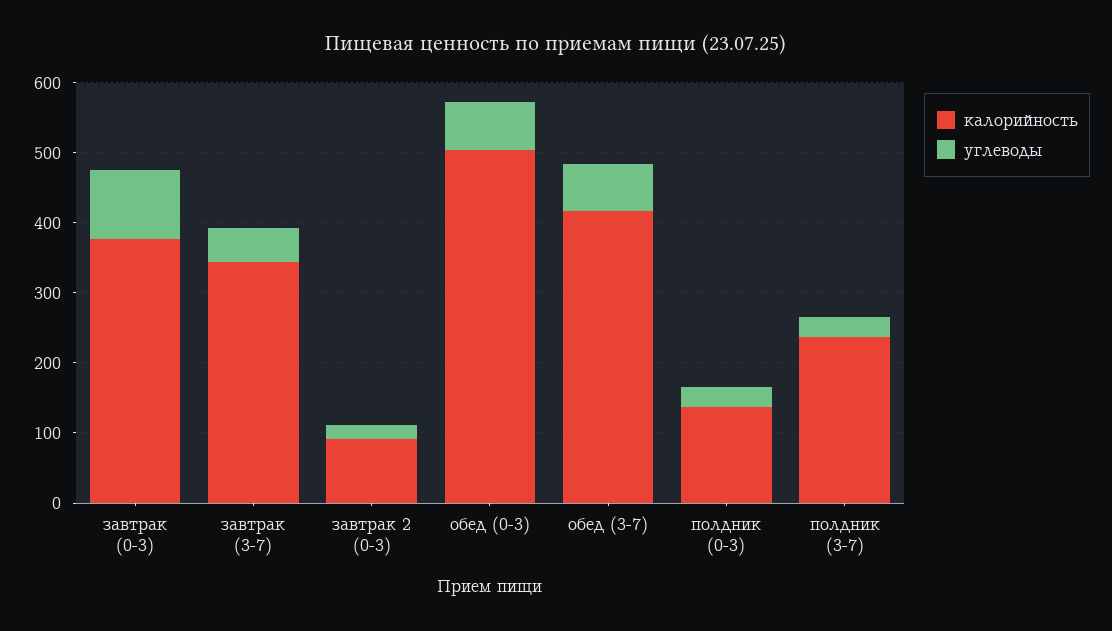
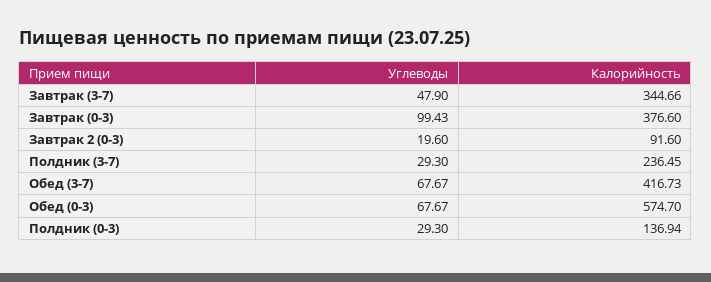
калорийность, обед (0-3): 500 -> 574.7

